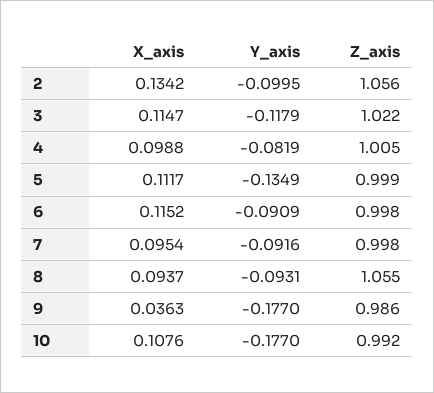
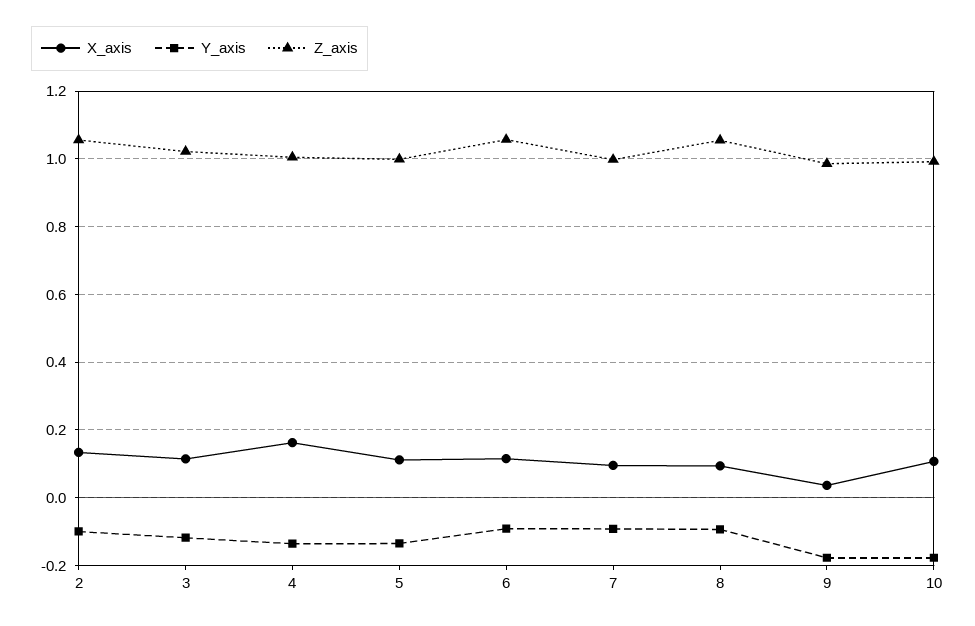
X_axis, 4: 0.0988 -> 0.16
Y_axis, 4: -0.0819 -> -0.14
Z_axis, 6: 0.998 -> 1.06

